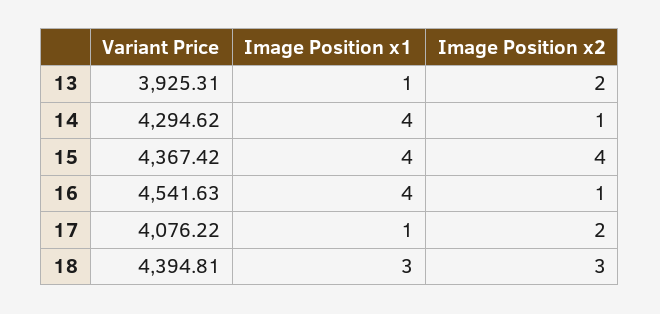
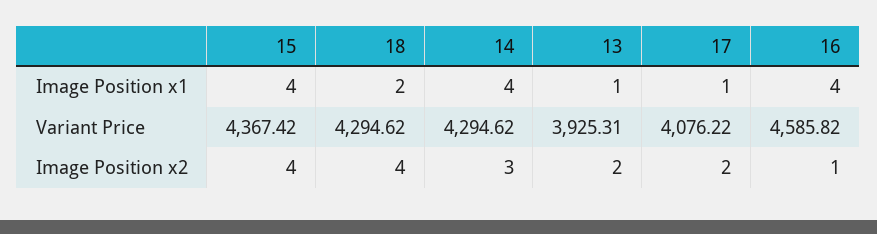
Image Position x2, 14: 1 -> 3
Variant Price, 16: 4541.63 -> 4585.82
Variant Price, 18: 4394.81 -> 4294.62
Image Position x1, 18: 3 -> 2
Image Position x2, 18: 3 -> 4

